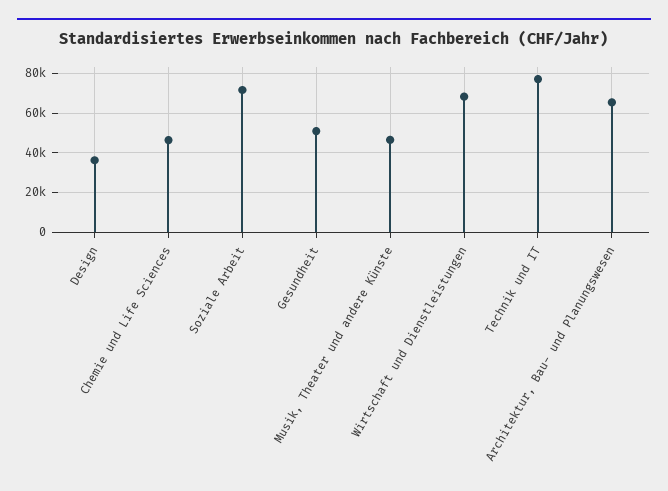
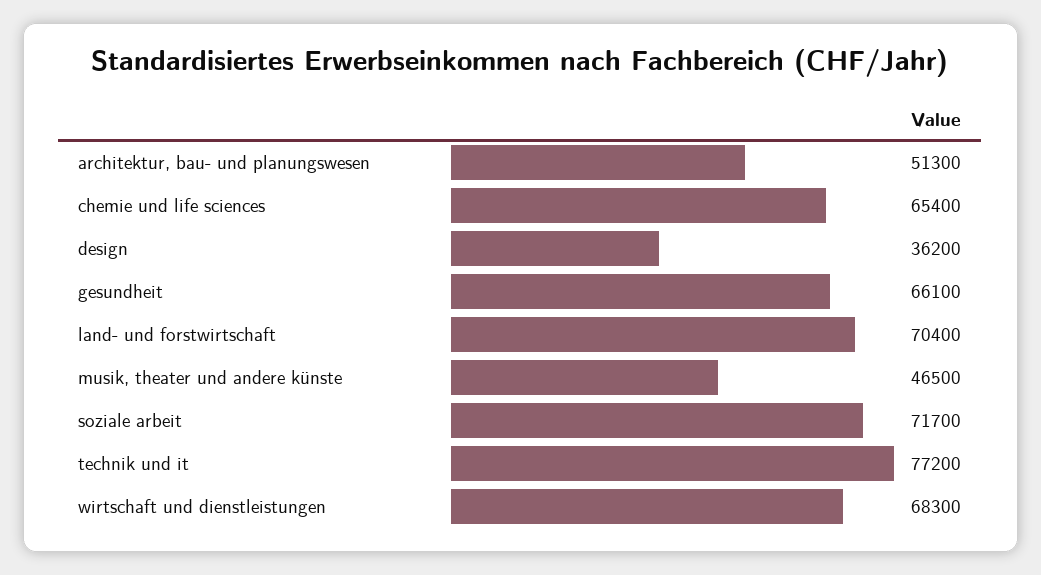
Chemie und Life Sciences: 45000 -> 65400
Gesundheit: 50000 -> 66100
Architektur, Bau- und Planungswesen: 65000 -> 51300
land- und forstwirtschaft: none -> 70400

